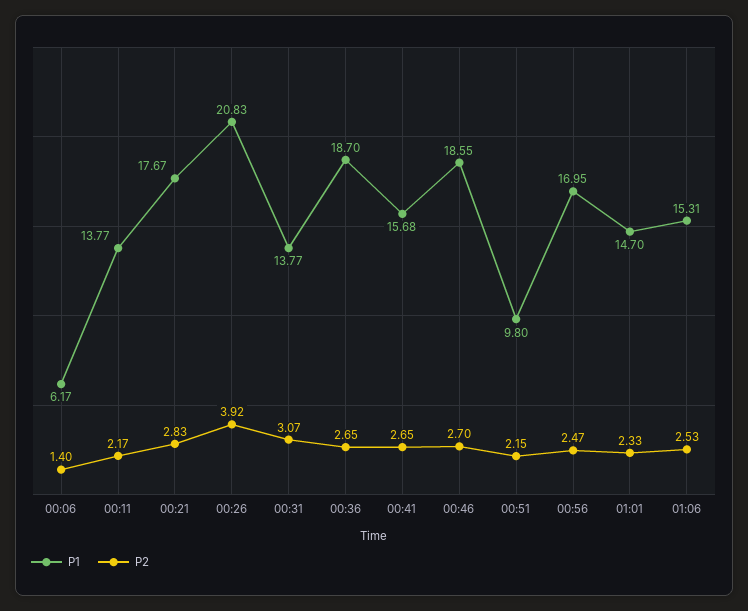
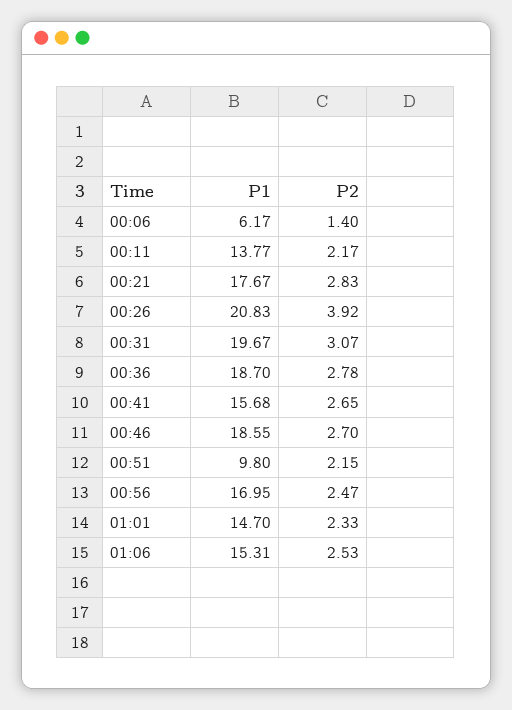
P1, 00:31: 13.77 -> 19.67
P2, 00:36: 2.65 -> 2.78

